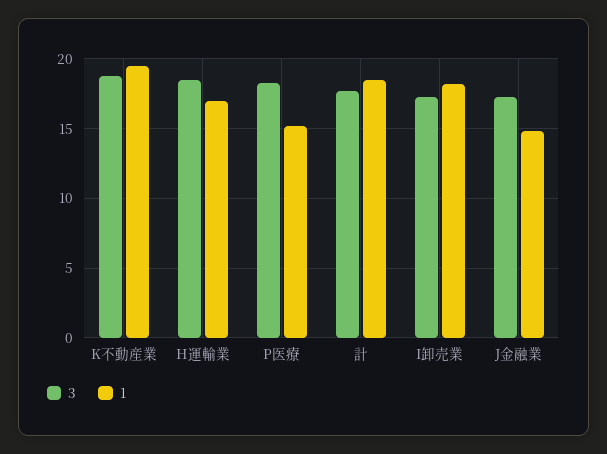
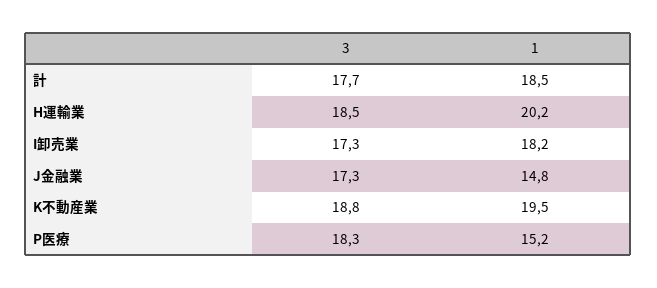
1, H運輸業: 17 -> 20.2

